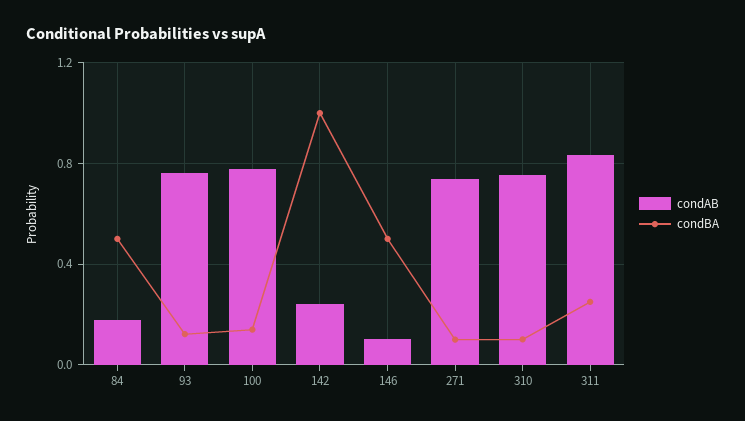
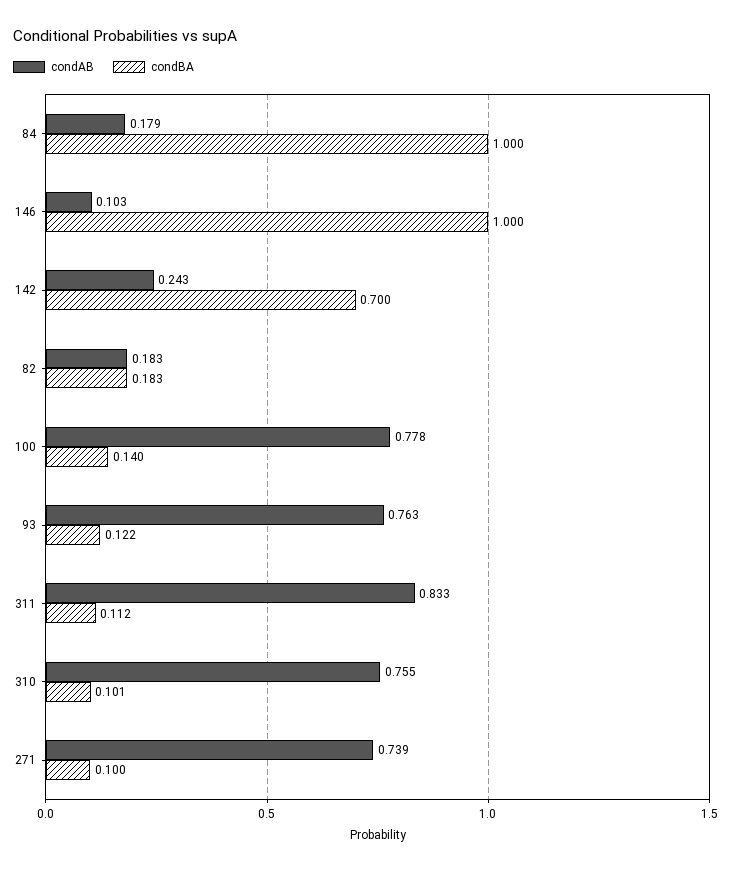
condBA, 84: 0.5 -> 1
condBA, 142: 1 -> 0.7
condBA, 146: 0.5 -> 1
condBA, 311: 0.25 -> 0.112
condAB, 82: none -> 0.183
condBA, 82: none -> 0.183

